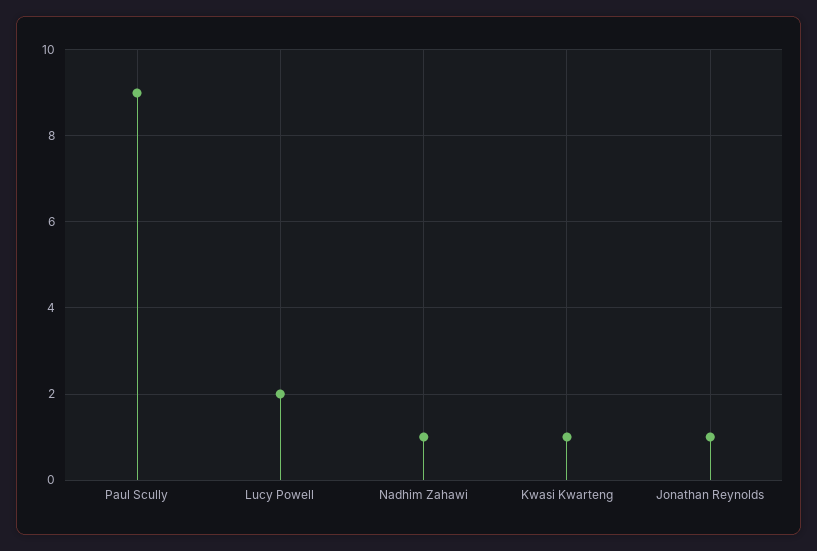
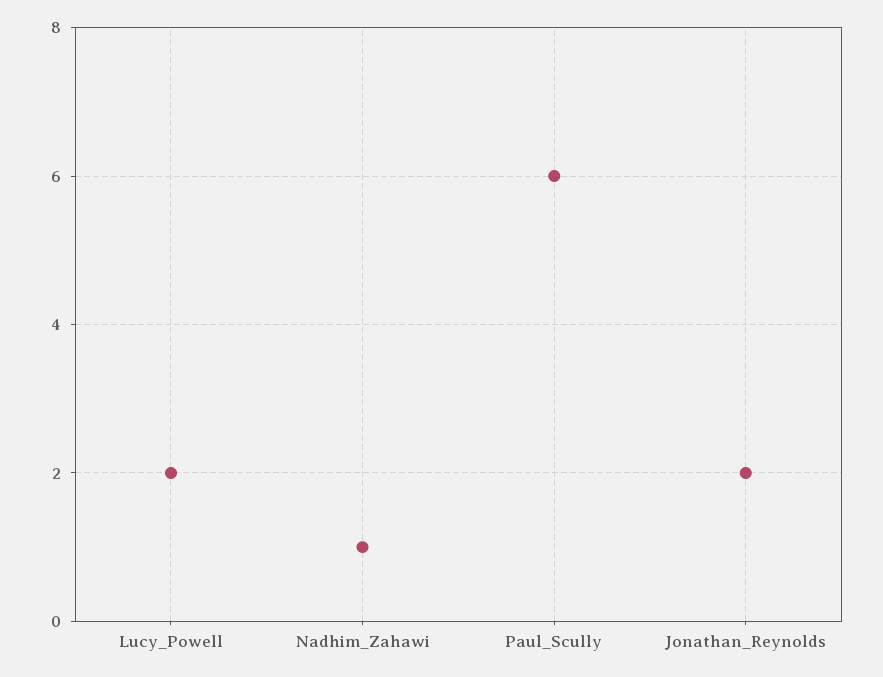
Paul Scully: 9 -> 6
Kwasi Kwarteng: 1 -> none
Jonathan Reynolds: 1 -> 2

